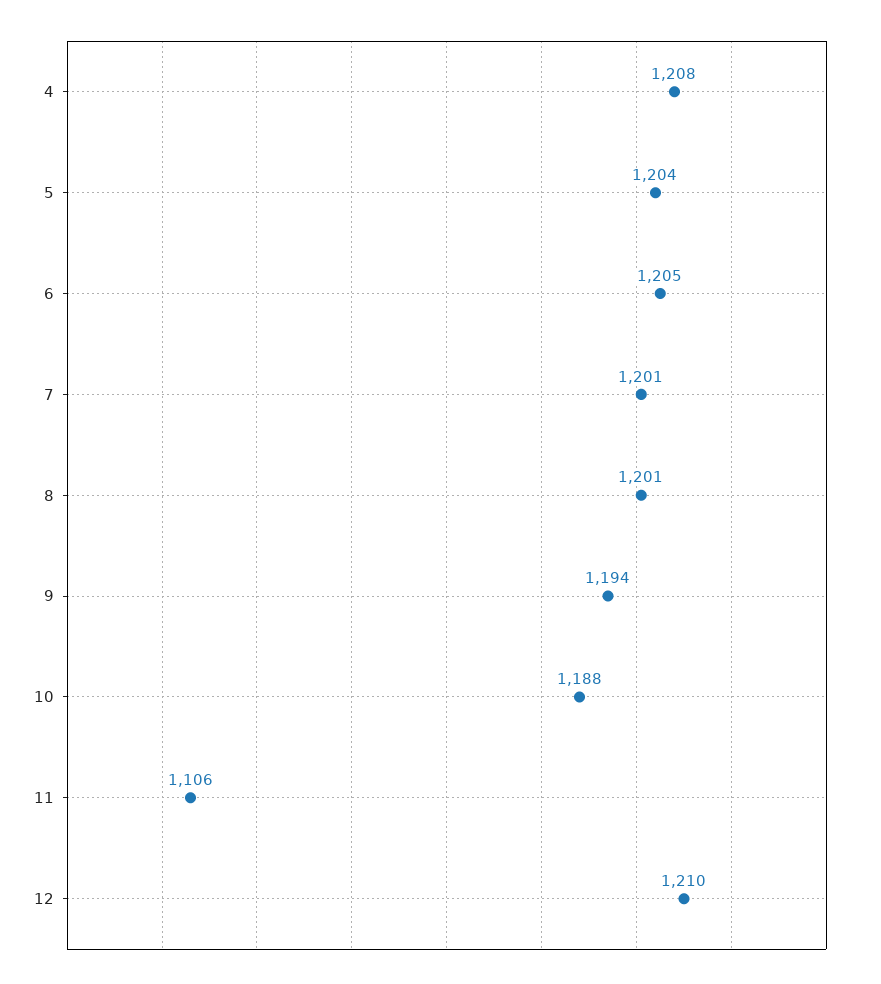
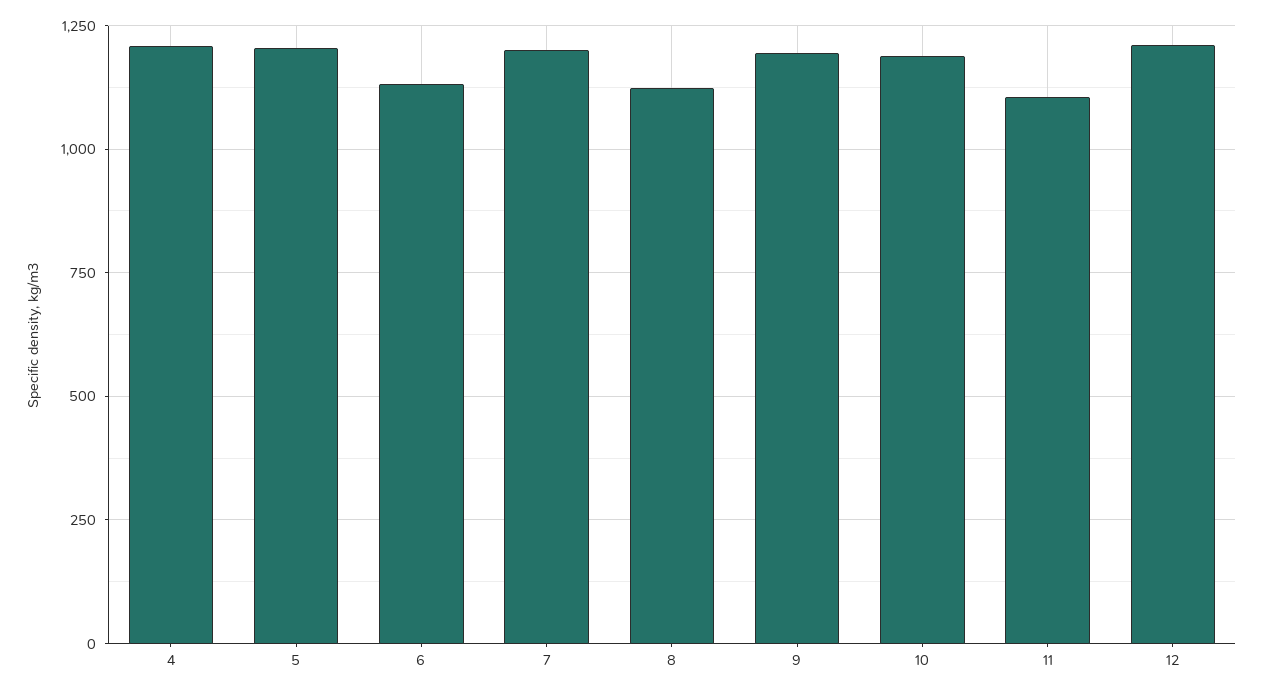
6: 1205 -> 1125
8: 1201 -> 1125

